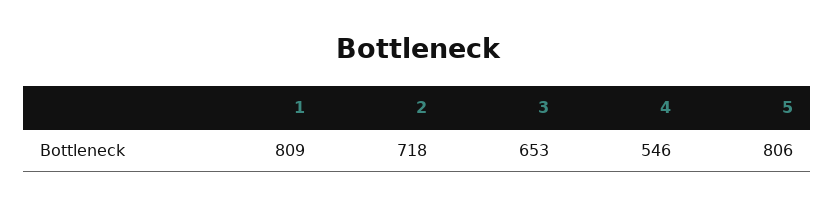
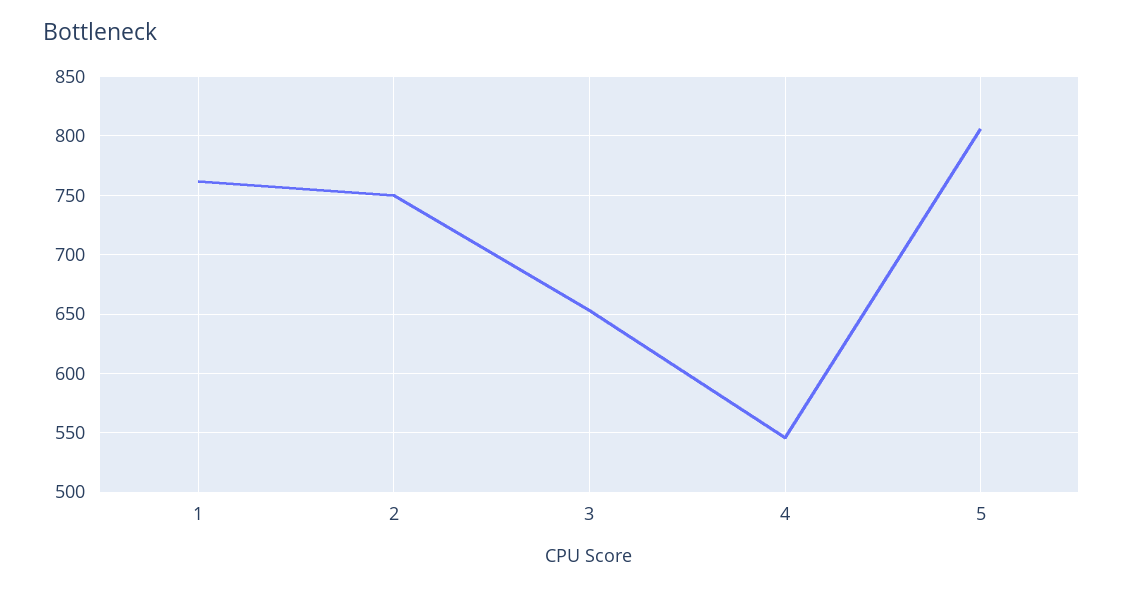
1: 809 -> 760
2: 718 -> 750

